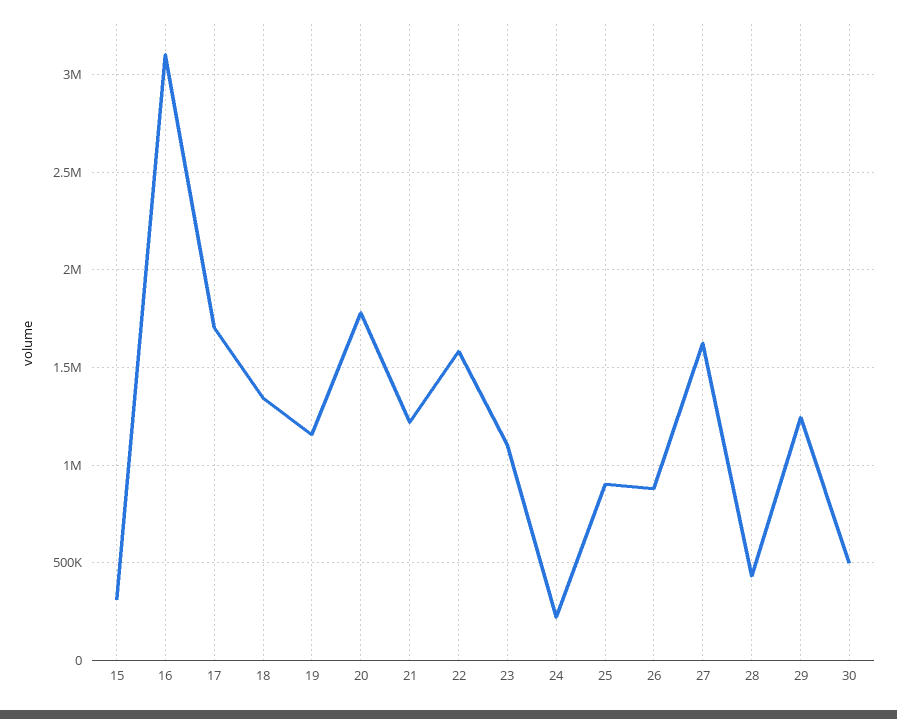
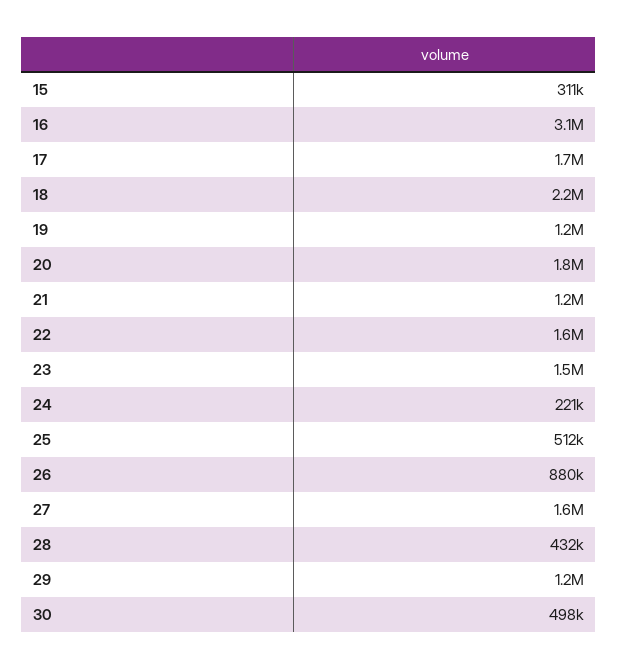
18: 1350000 -> 2200000
23: 1100000 -> 1500000
25: 900000 -> 512000

